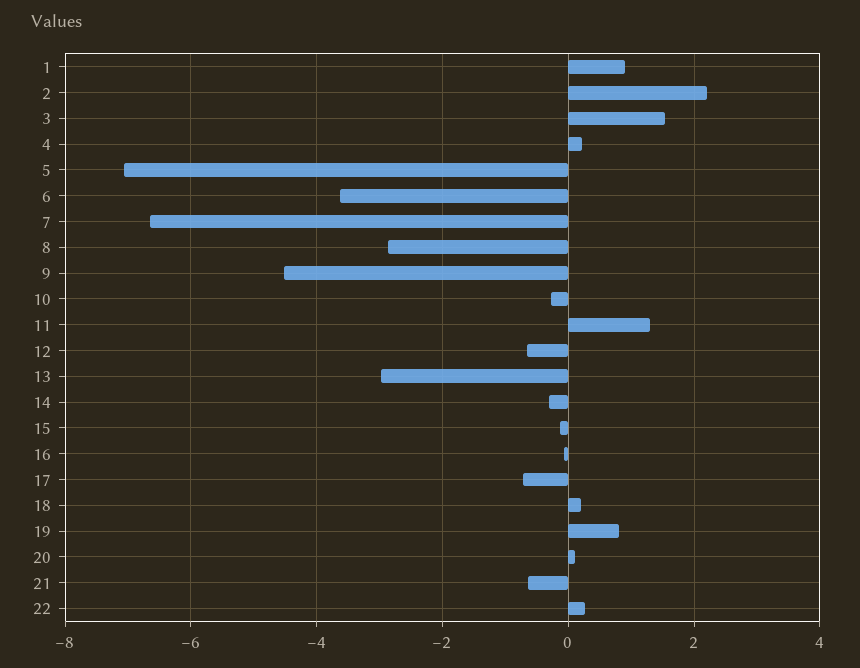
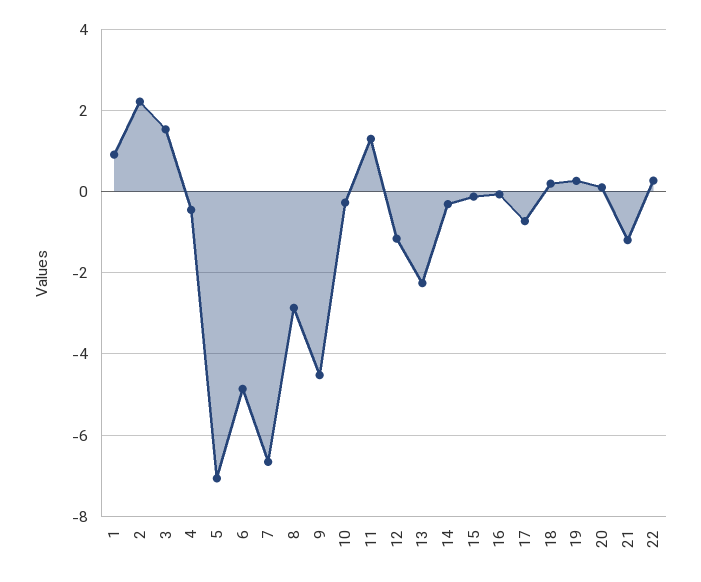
4: 0.2 -> -0.4
6: -3.6 -> -4.8
12: -0.6 -> -1.2
13: -3 -> -2.2
19: 0.8 -> 0.2
21: -0.6 -> -1.2

